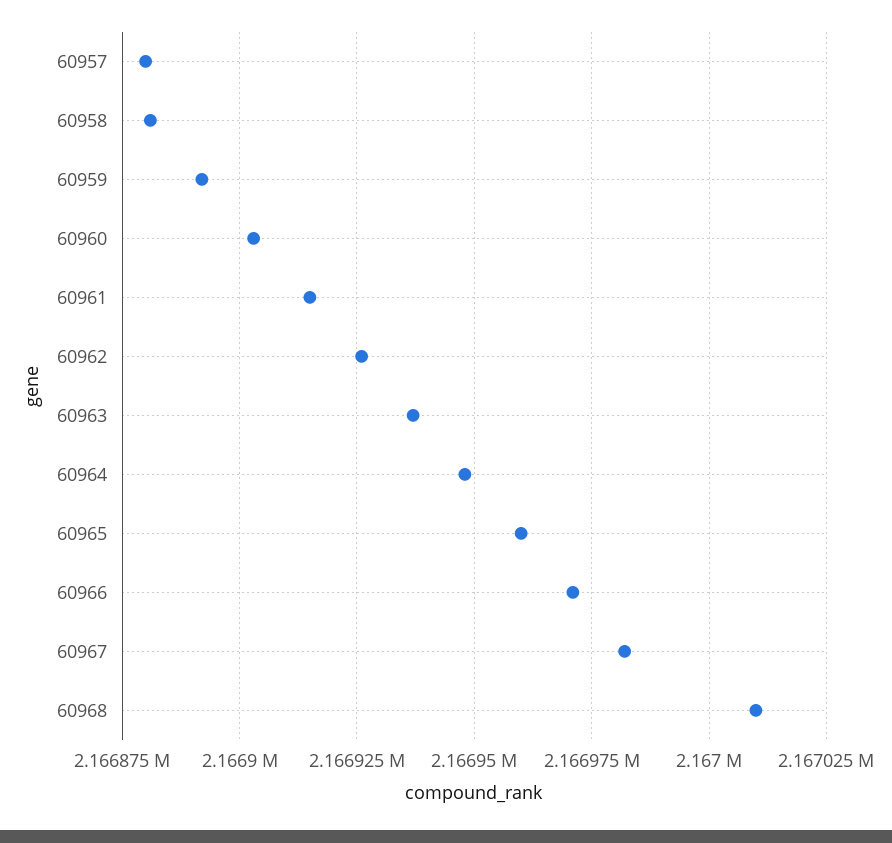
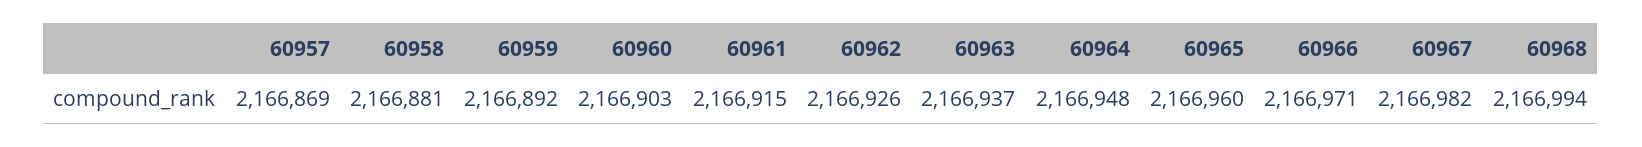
60957: 2166880 -> 2166869
60968: 2167010 -> 2166994

